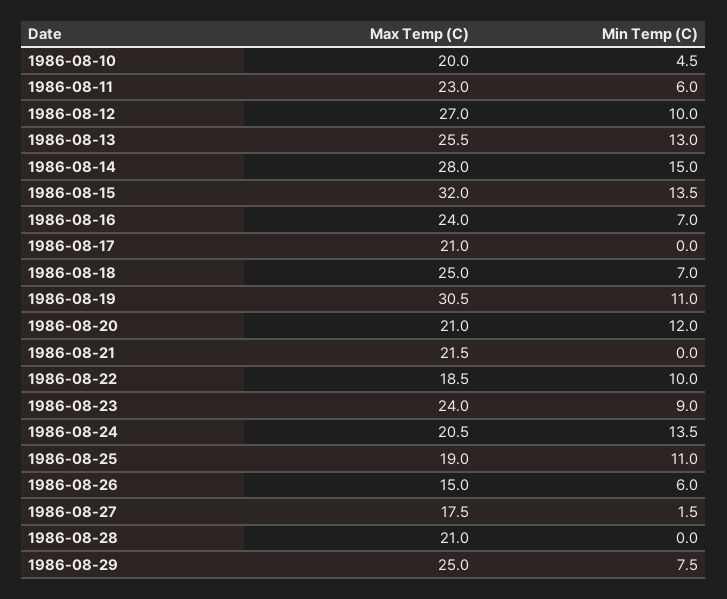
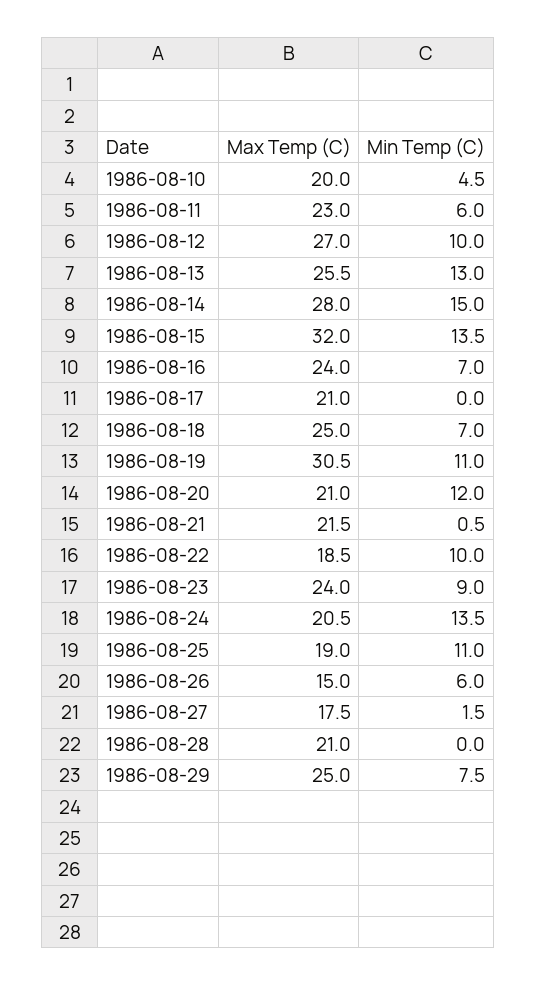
Min Temp (C), 1986-08-21: 0 -> 0.5

